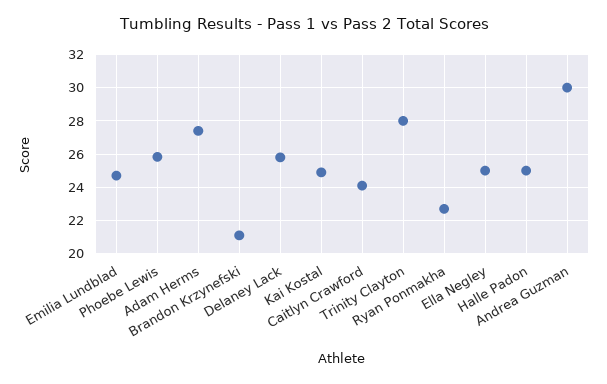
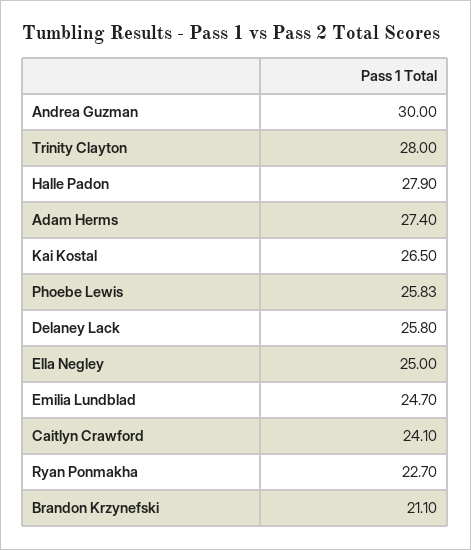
Kai Kostal: 25 -> 26.5
Halle Padon: 25 -> 27.9

